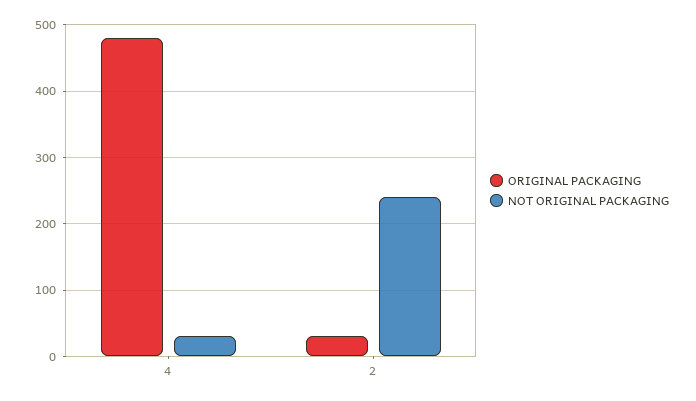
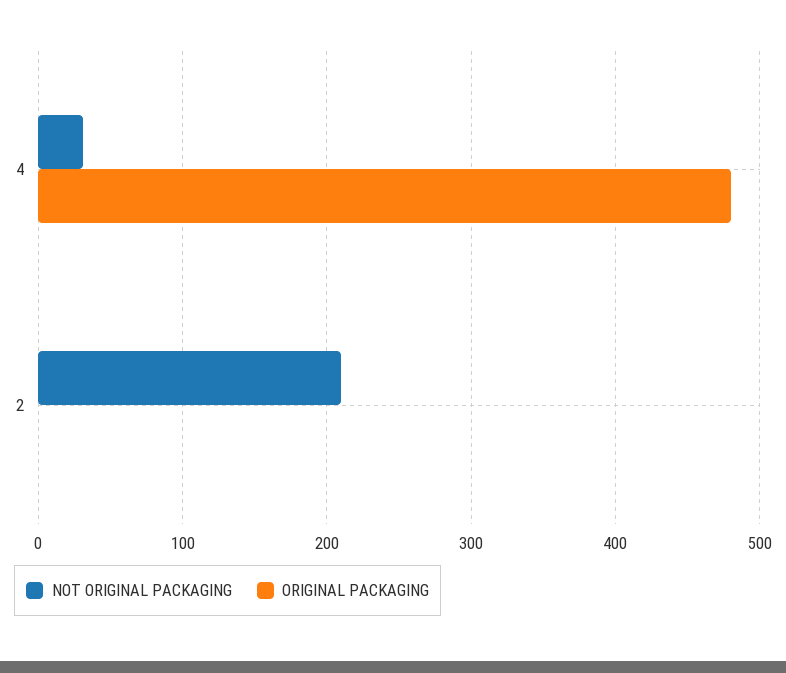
ORIGINAL PACKAGING, 2: 30 -> 0
NOT ORIGINAL PACKAGING, 2: 240 -> 210

